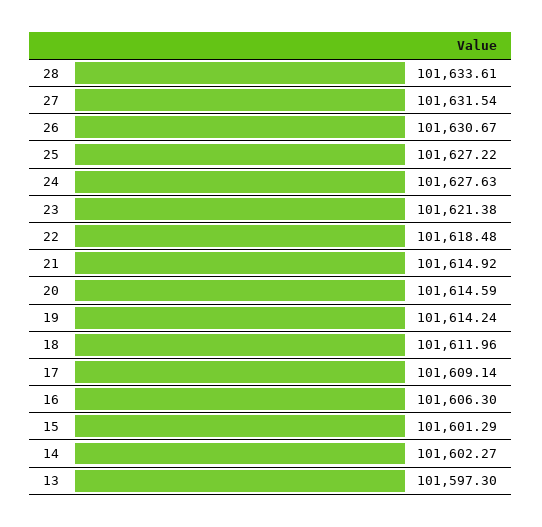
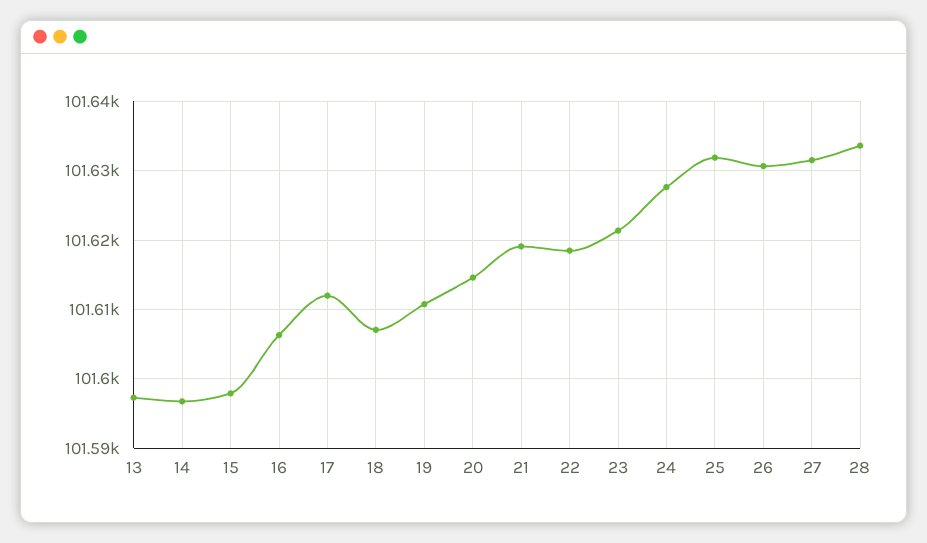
25: 101627.22 -> 101632
21: 101614.92 -> 101619
19: 101614.24 -> 101611
18: 101611.96 -> 101607
17: 101609.14 -> 101612
15: 101601.29 -> 101598
14: 101602.27 -> 101597

